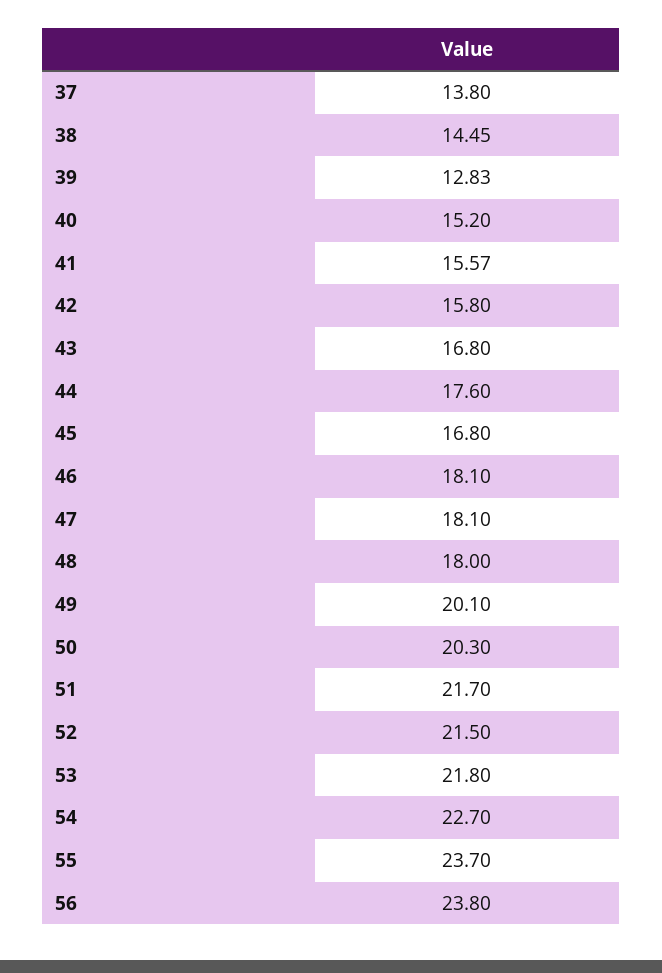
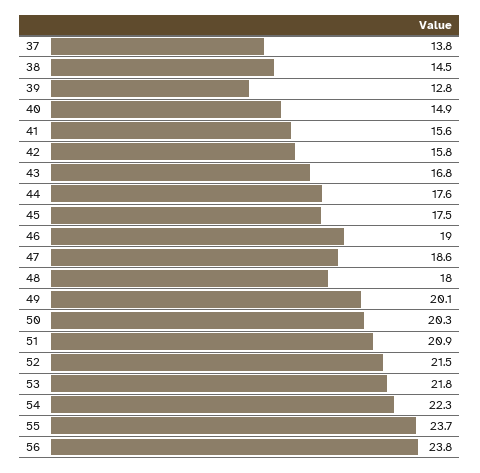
40: 15.2 -> 14.9
45: 16.8 -> 17.5
46: 18.1 -> 19
47: 18.1 -> 18.6
51: 21.7 -> 20.9
54: 22.7 -> 22.3

